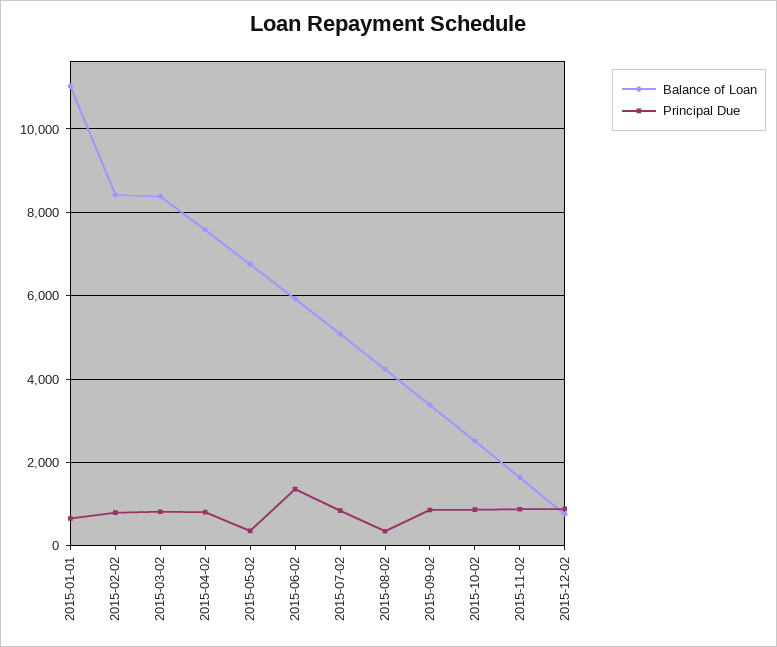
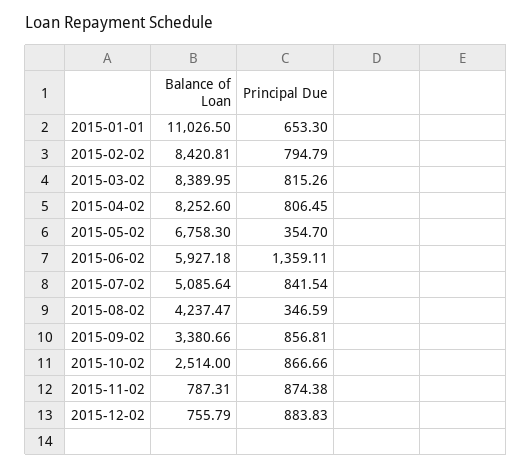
Balance of Loan, 2015-04-02: 7600 -> 8252.6
Balance of Loan, 2015-11-02: 1600 -> 787.31

